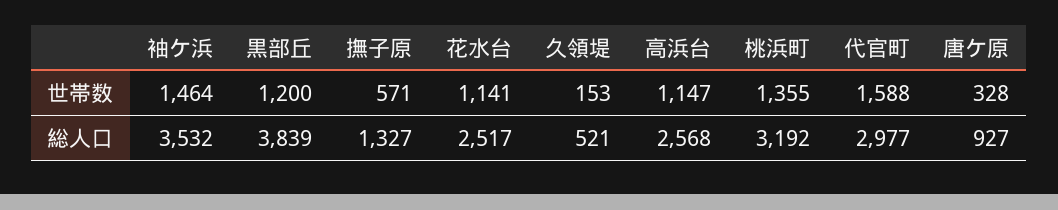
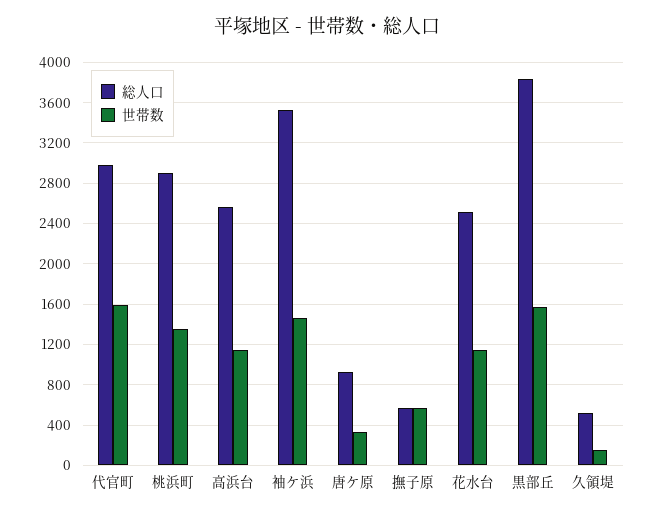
世帯数, 黒部丘: 1200 -> 1600
総人口, 撫子原: 1327 -> 600
総人口, 桃浜町: 3192 -> 2900

